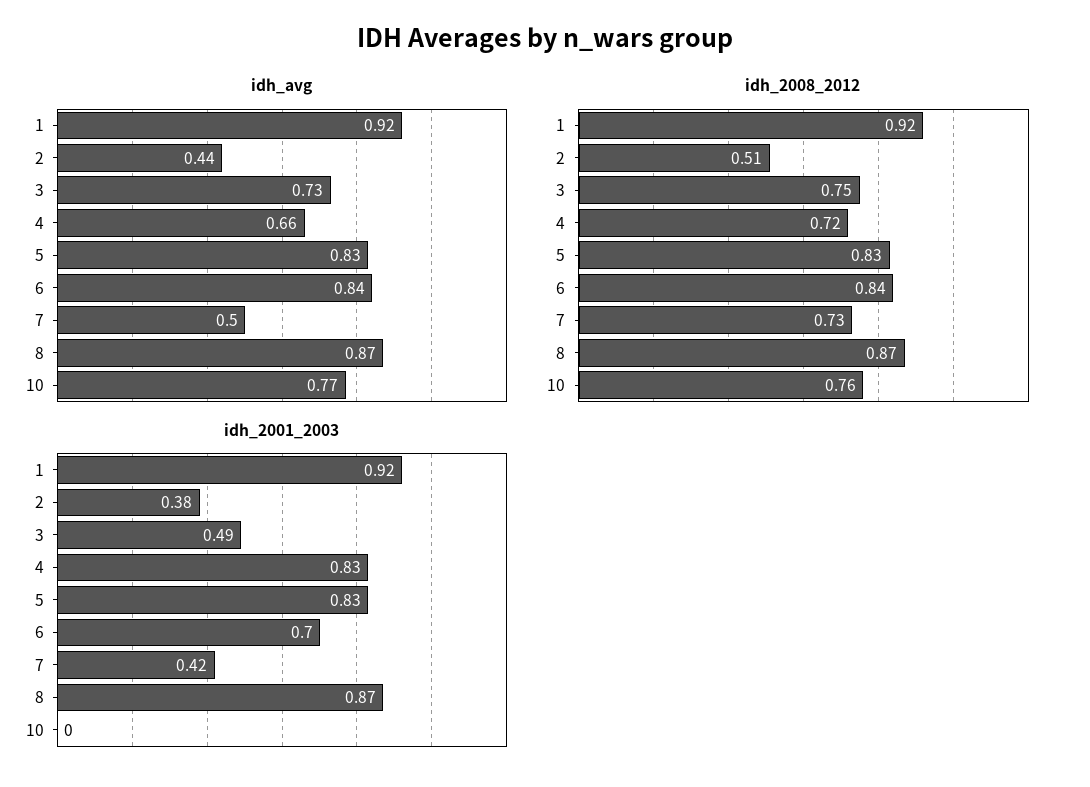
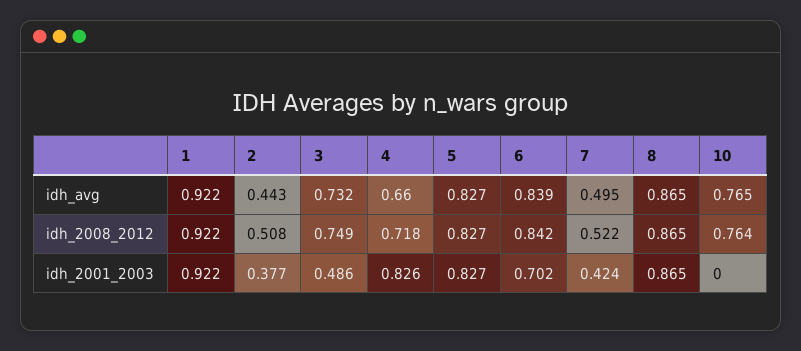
idh_2008_2012, 7: 0.73 -> 0.522

